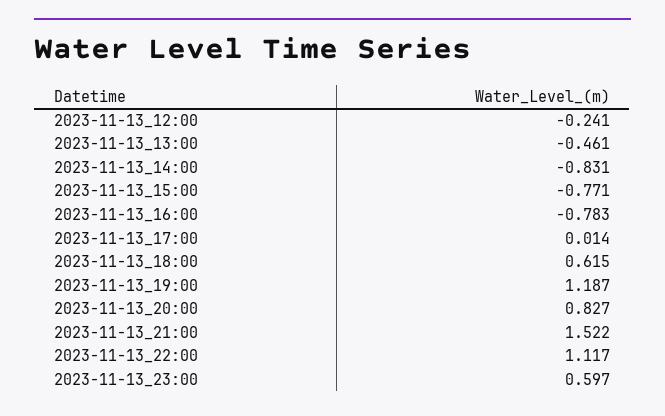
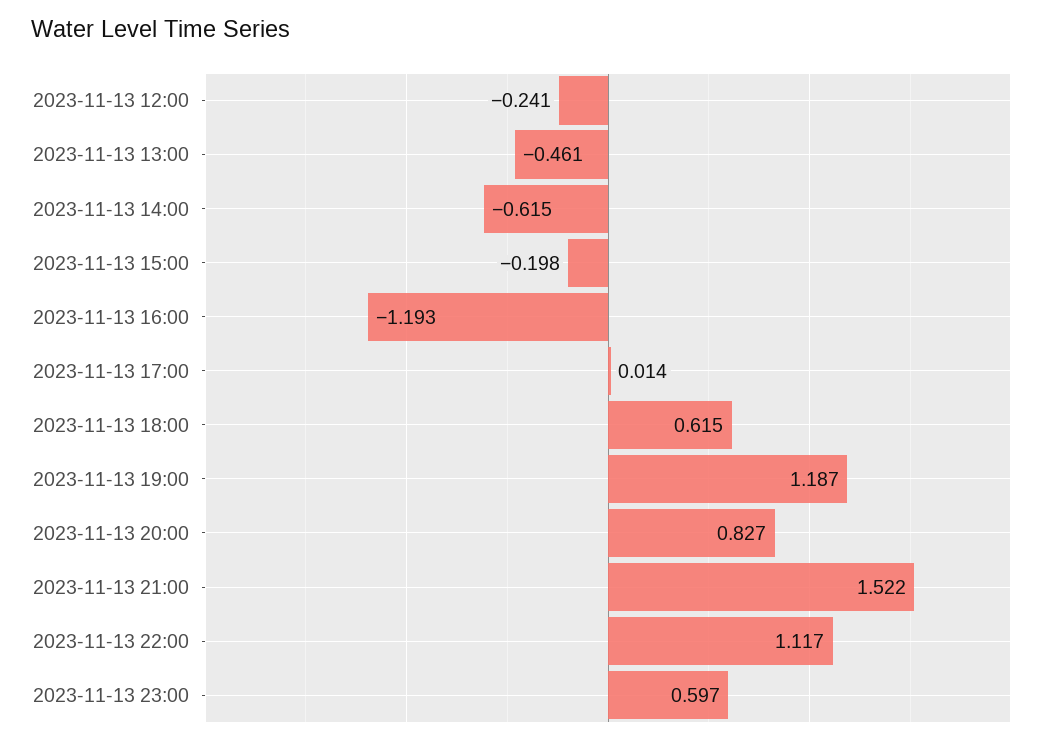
2023-11-13_14:00: -0.831 -> -0.615
2023-11-13_15:00: -0.771 -> -0.198
2023-11-13_16:00: -0.783 -> -1.193

